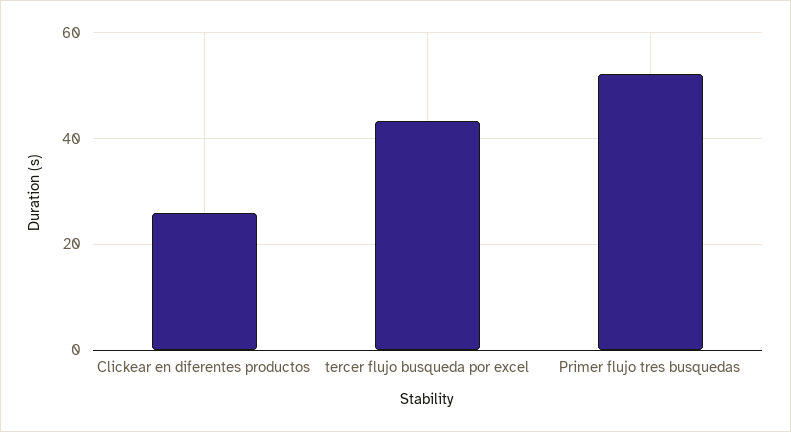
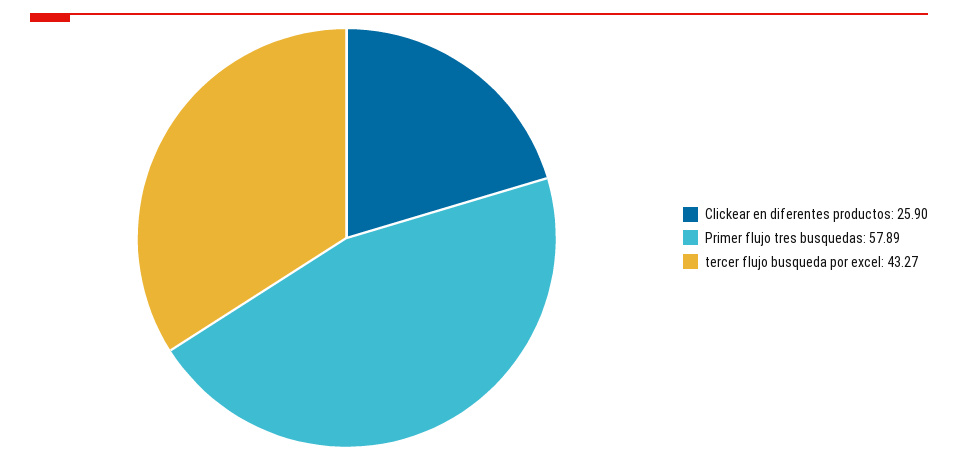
Primer flujo tres busquedas: 52 -> 57.89

